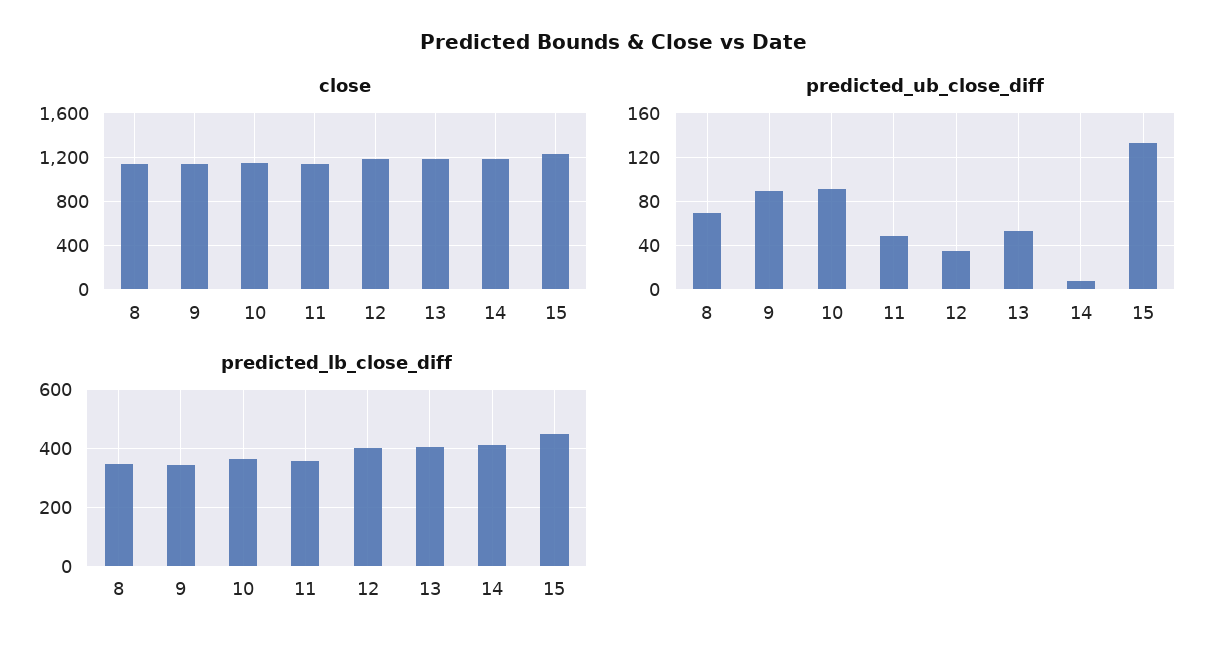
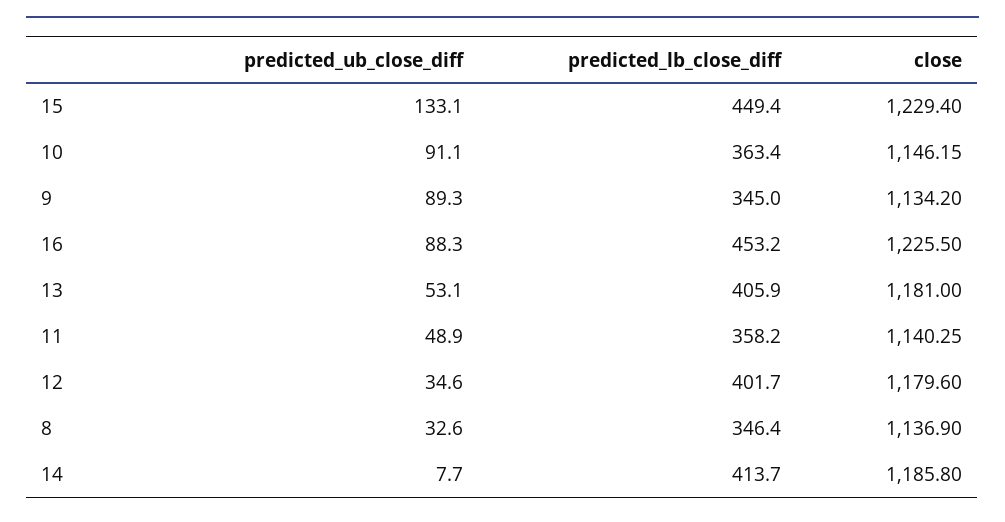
predicted_ub_close_diff, 8: 70 -> 32.6
predicted_ub_close_diff, 16: none -> 88.3
predicted_lb_close_diff, 16: none -> 453.2
close, 16: none -> 1225.5

